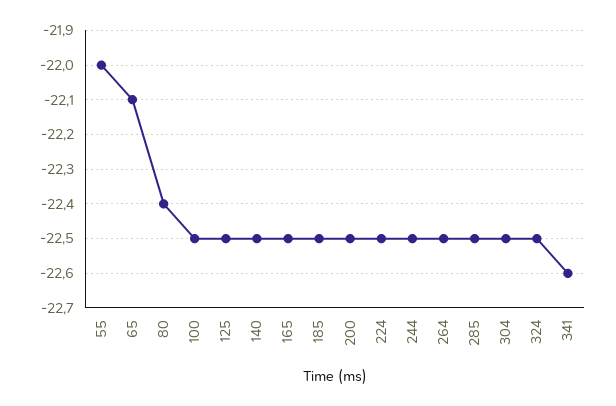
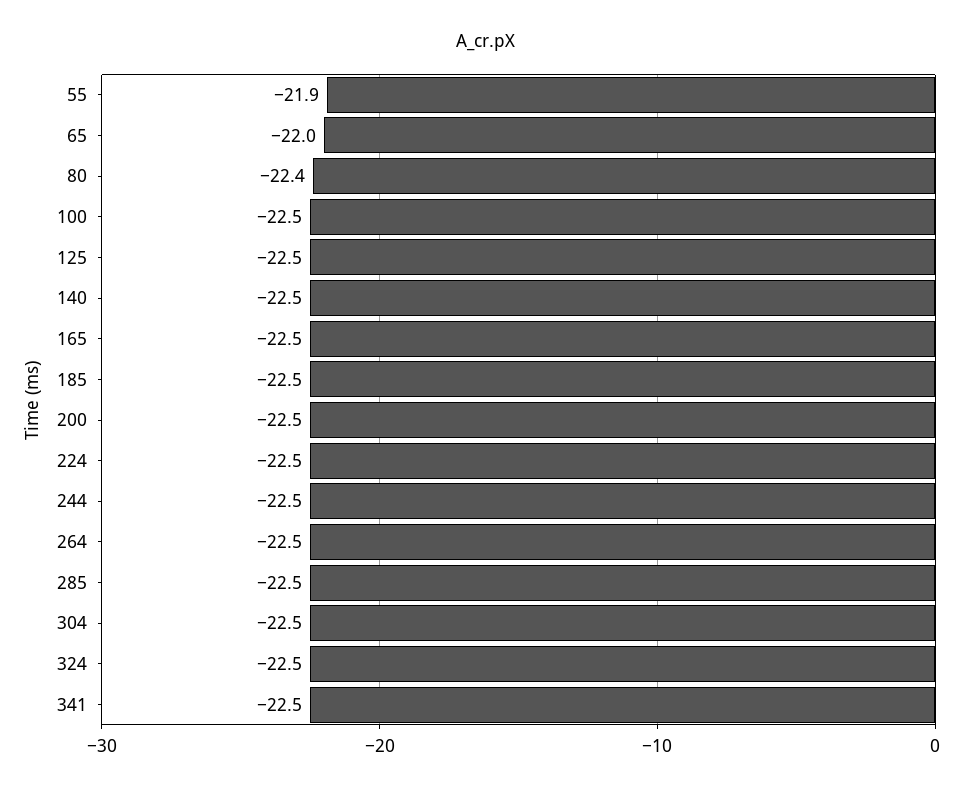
55: -22 -> -21.9
65: -22.1 -> -22
341: -22.6 -> -22.5

